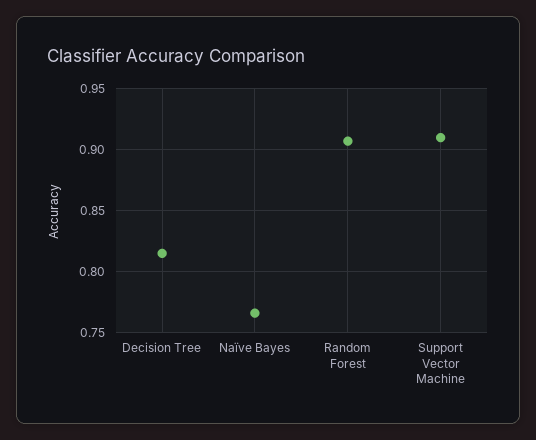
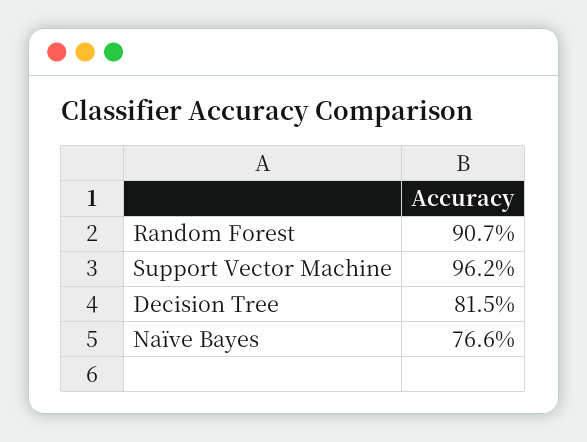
Support Vector Machine: 0.91 -> 0.962

